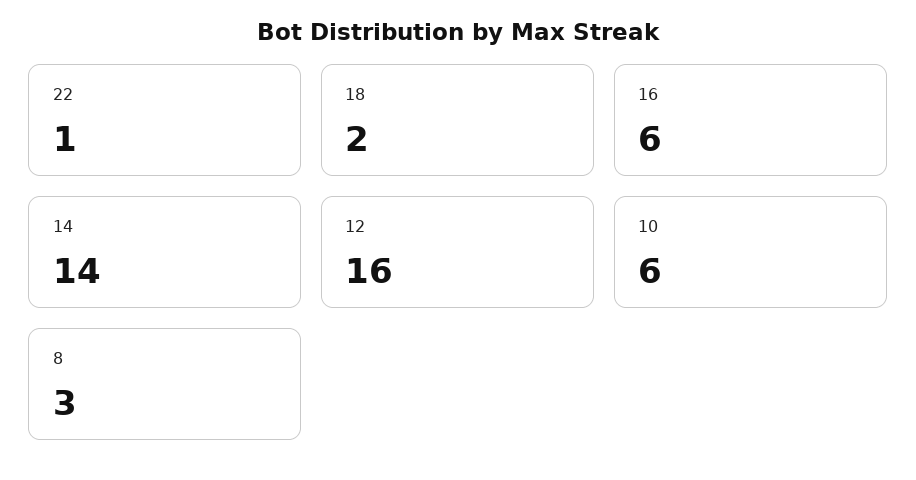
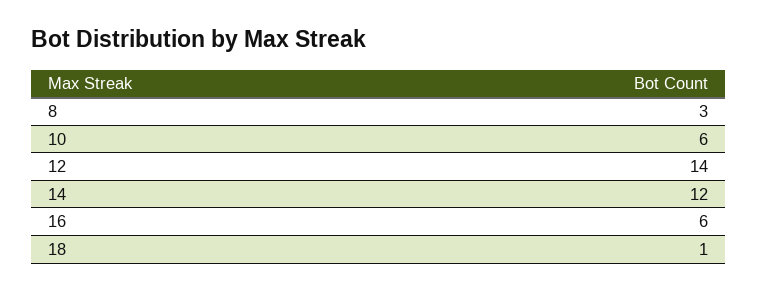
22: 1 -> none
18: 2 -> 1
14: 14 -> 12
12: 16 -> 14

